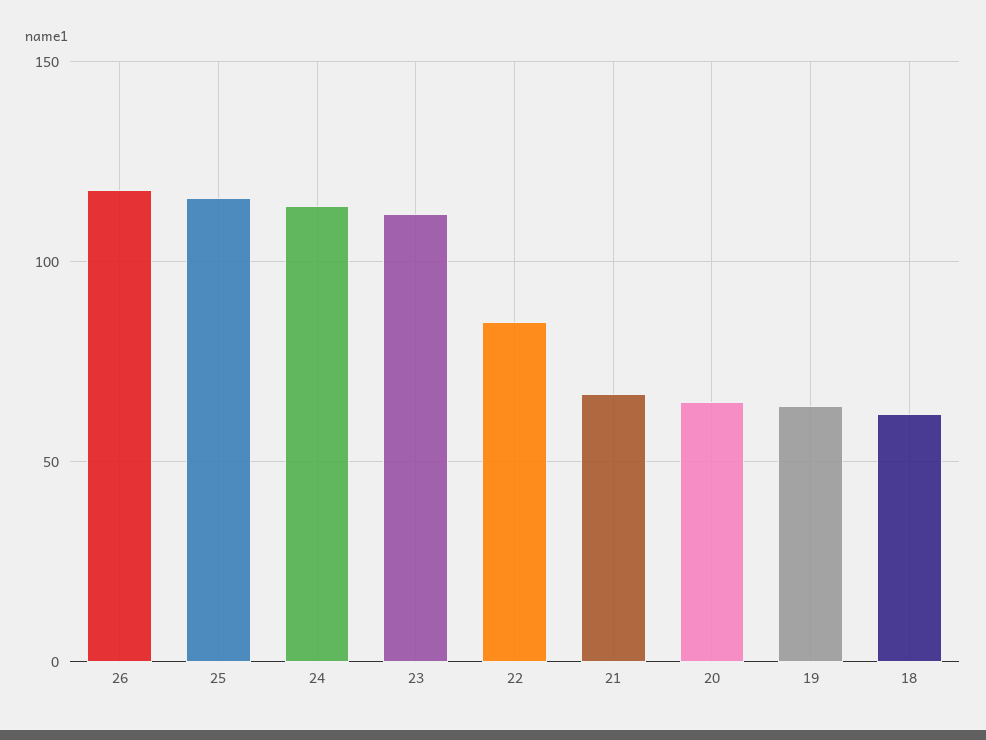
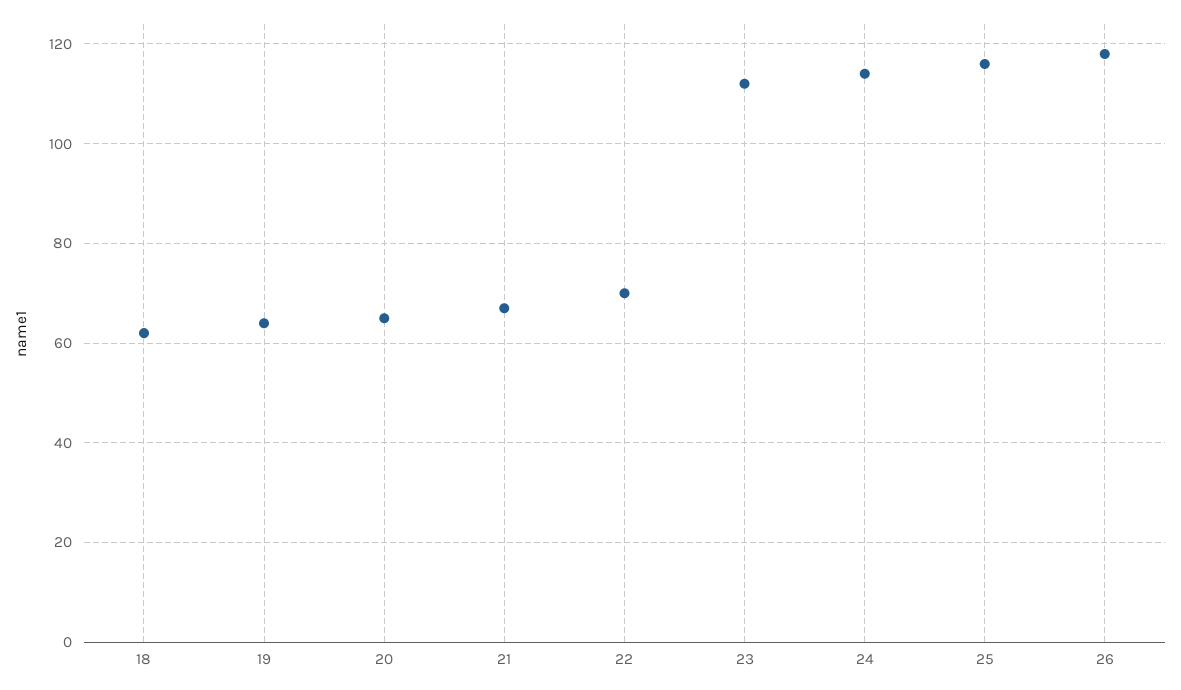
22: 85 -> 70

